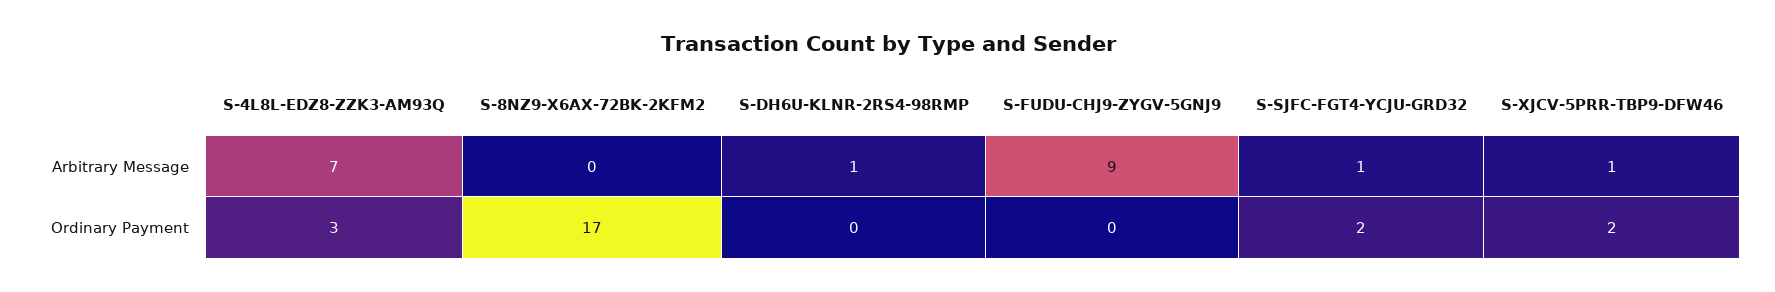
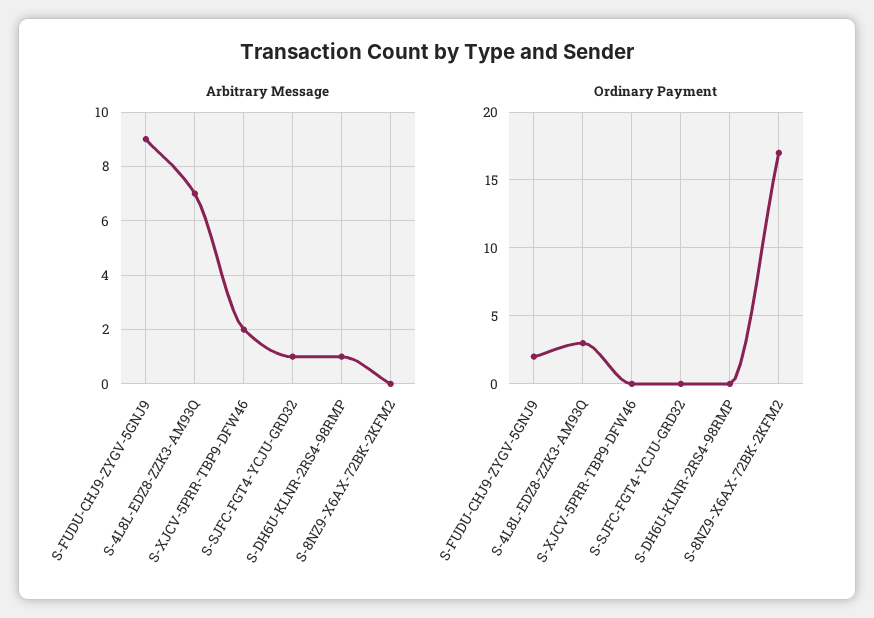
Arbitrary Message, S-XJCV-5PRR-TBP9-DFW46: 1 -> 2
Ordinary Payment, S-FUDU-CHJ9-ZYGV-5GNJ9: 0 -> 2
Ordinary Payment, S-SJFC-FGT4-YCJU-GRD32: 2 -> 0
Ordinary Payment, S-XJCV-5PRR-TBP9-DFW46: 2 -> 0

